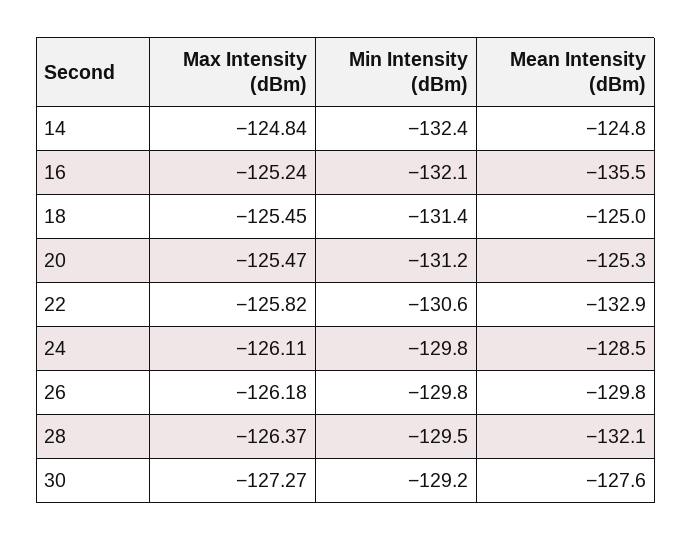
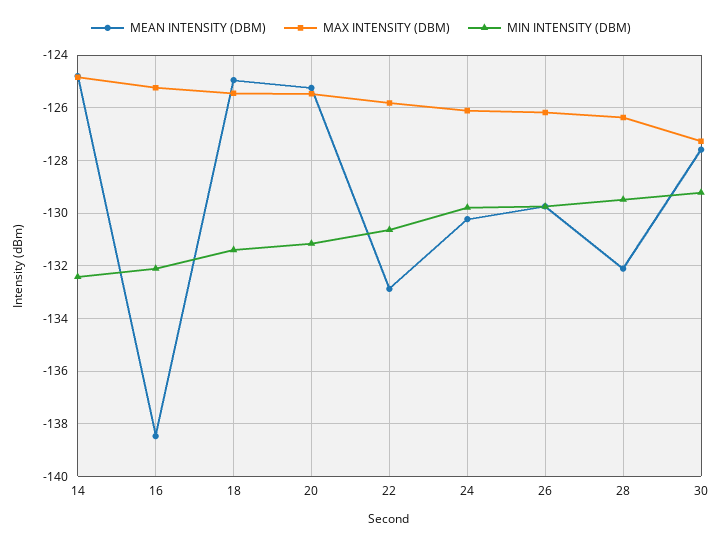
Mean Intensity (dBm), 16: -135.5 -> -138.5
Mean Intensity (dBm), 24: -128.5 -> -130.25

